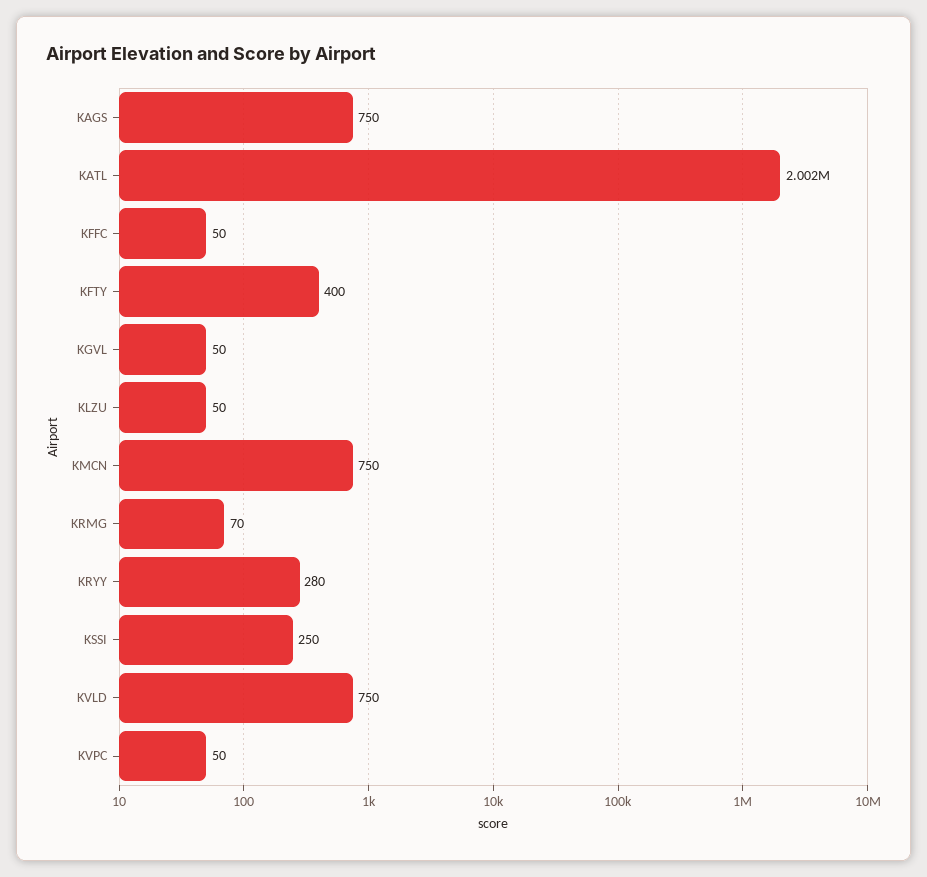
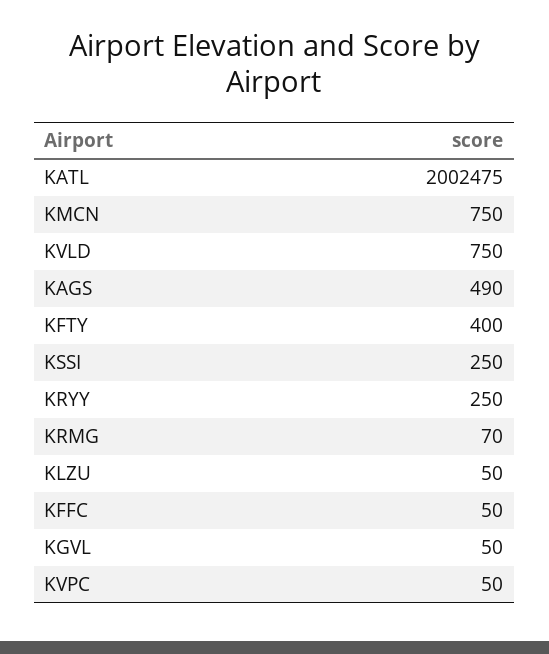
KAGS: 750 -> 490
KRYY: 280 -> 250

